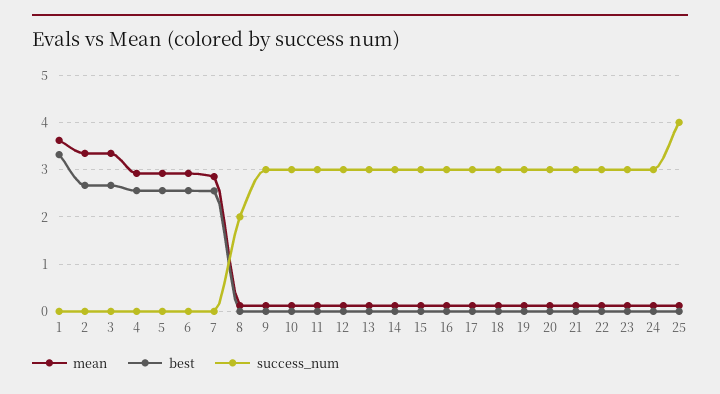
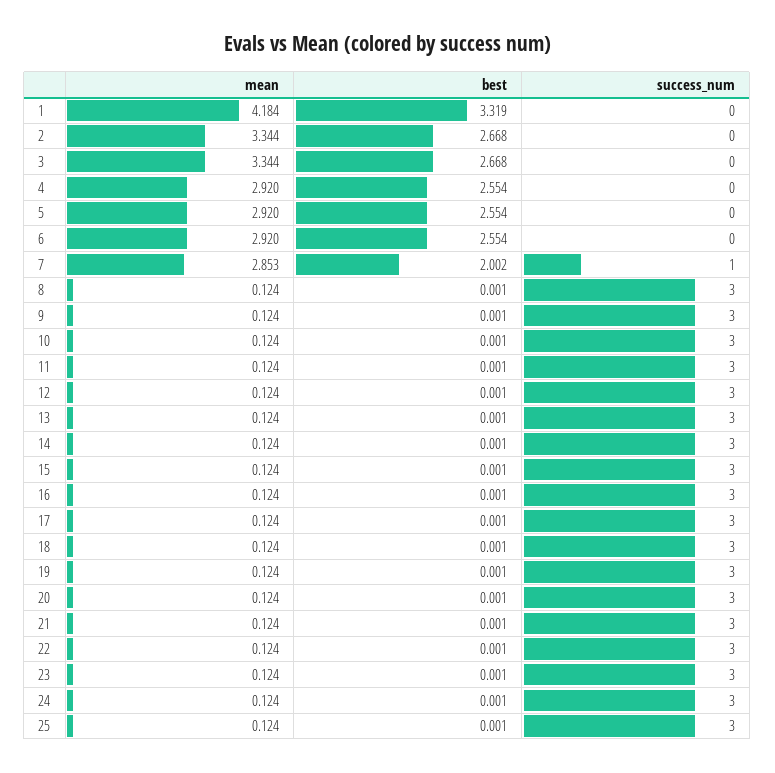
mean, 1: 3.6 -> 4.184
best, 7: 2.6 -> 2.002
success_num, 7: 0 -> 1
success_num, 8: 2 -> 3
success_num, 25: 4 -> 3

